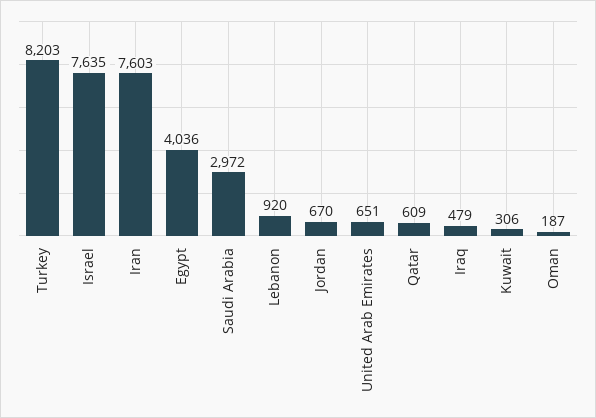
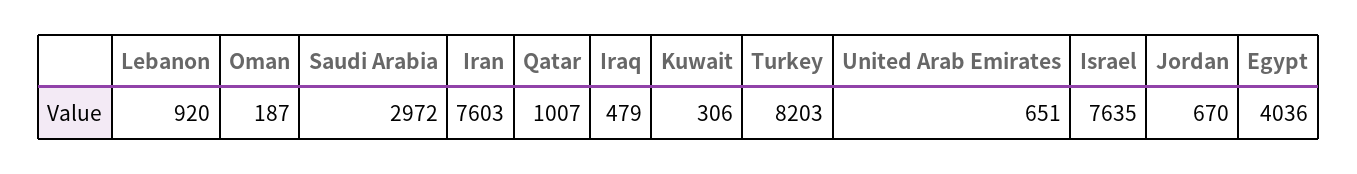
Qatar: 609 -> 1007

